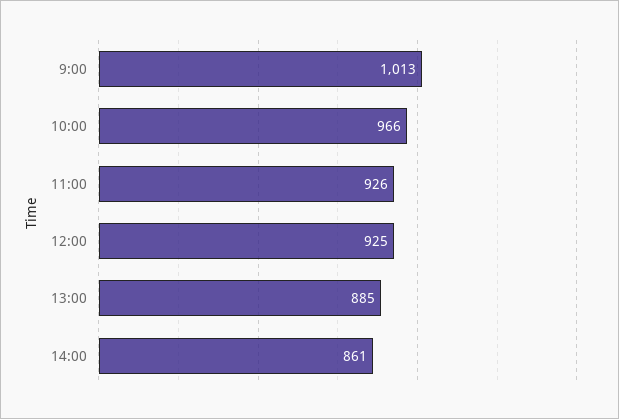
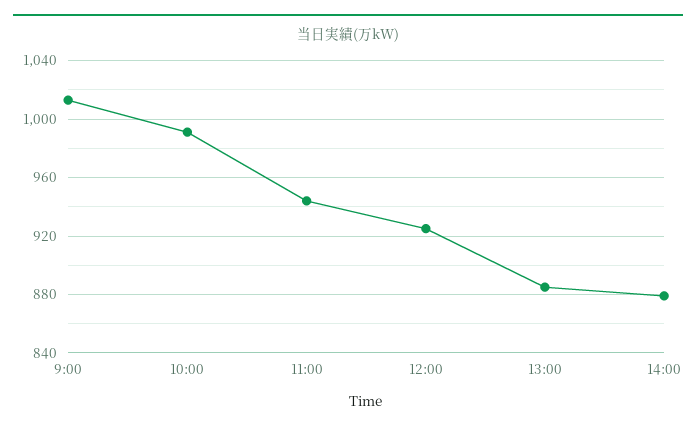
10:00: 966 -> 990
11:00: 926 -> 945
14:00: 861 -> 880

